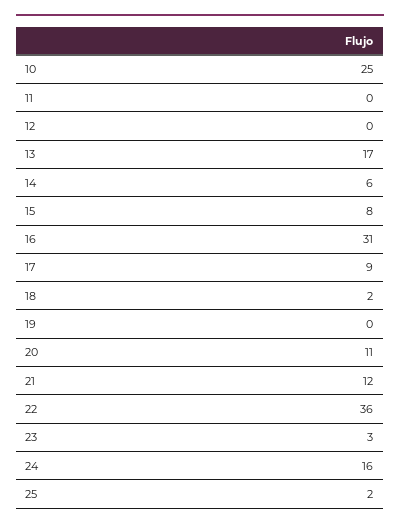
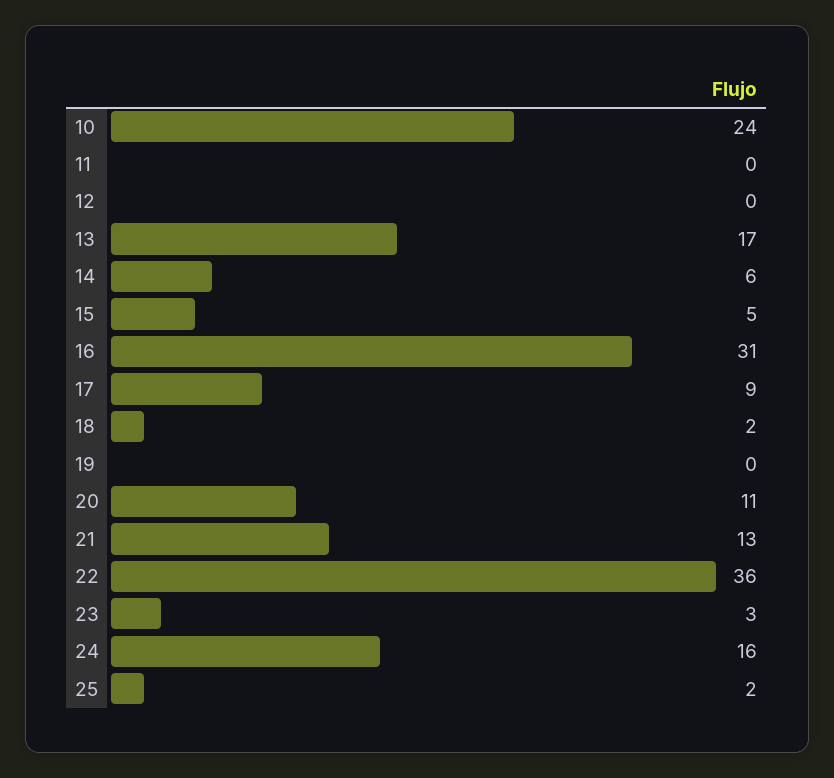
10: 25 -> 24
15: 8 -> 5
21: 12 -> 13

